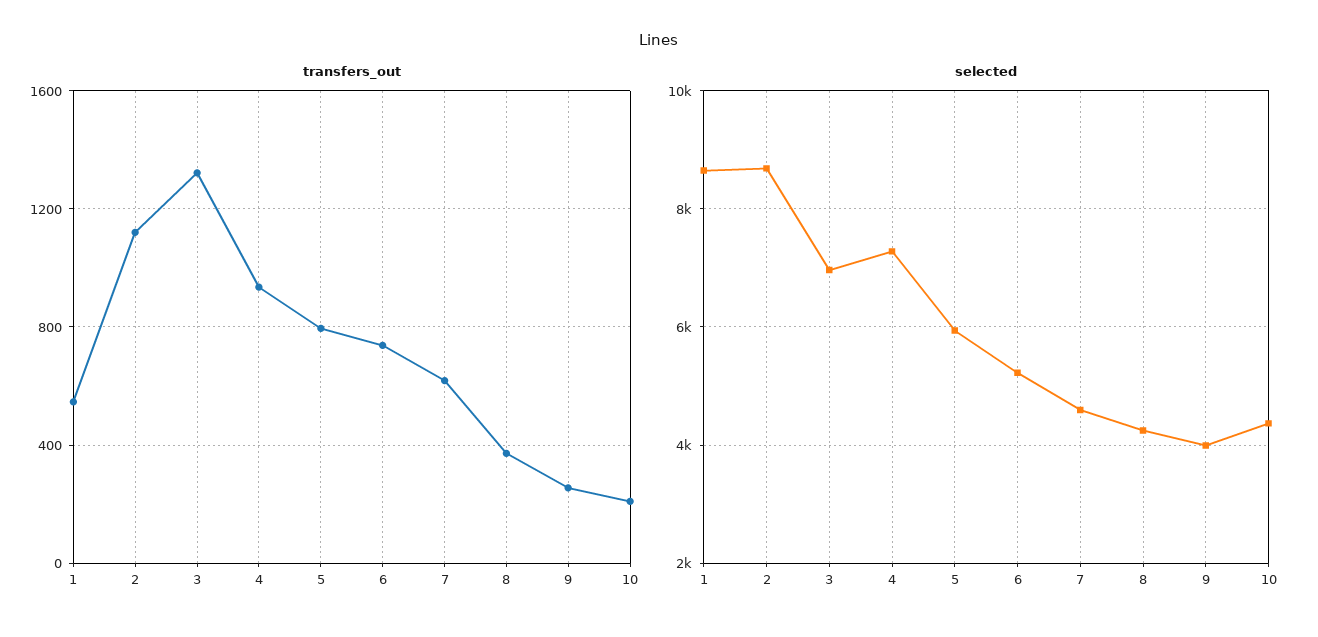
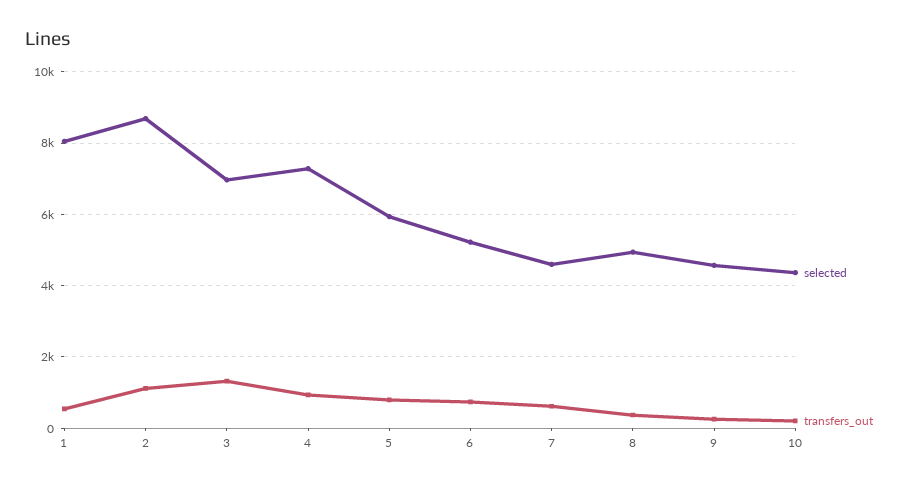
selected, 1: 8600 -> 8000
selected, 8: 4200 -> 5000
selected, 9: 4000 -> 4600

